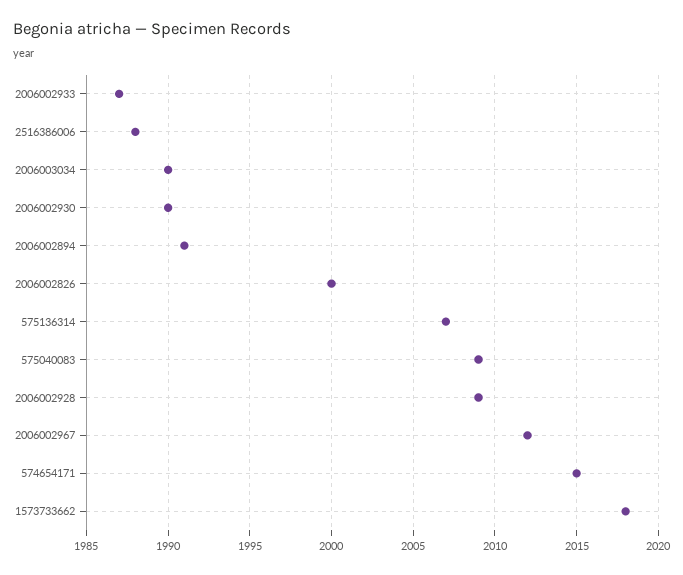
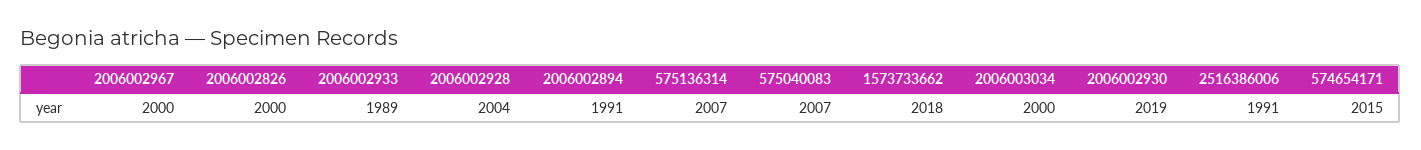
2006002933: 1987 -> 1989
2516386006: 1988 -> 1991
2006003034: 1990 -> 2000
2006002930: 1990 -> 2019
575040083: 2009 -> 2007
2006002928: 2009 -> 2004
2006002967: 2012 -> 2000

